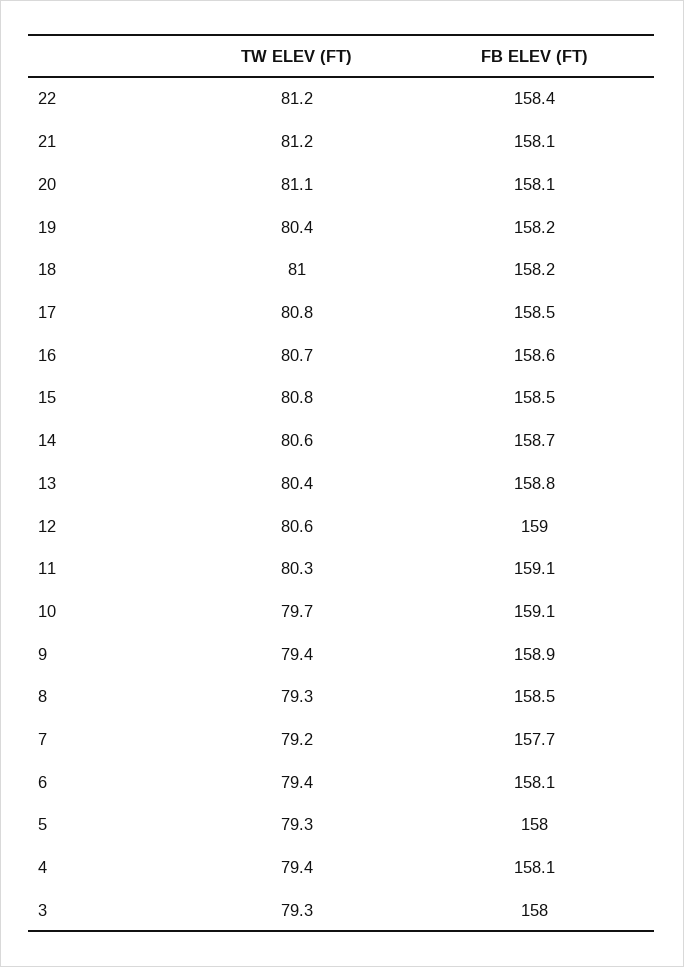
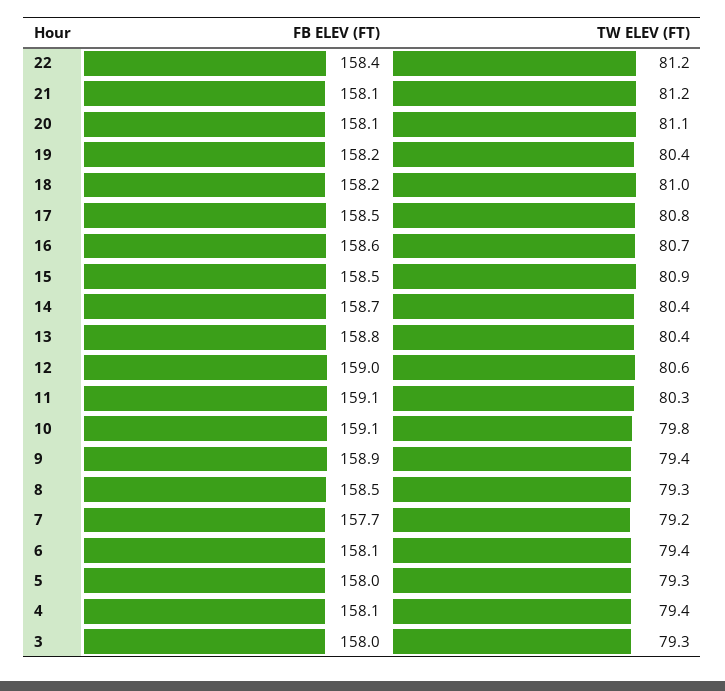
TW ELEV (FT), 15: 80.8 -> 80.9
TW ELEV (FT), 14: 80.6 -> 80.4
TW ELEV (FT), 10: 79.7 -> 79.8

